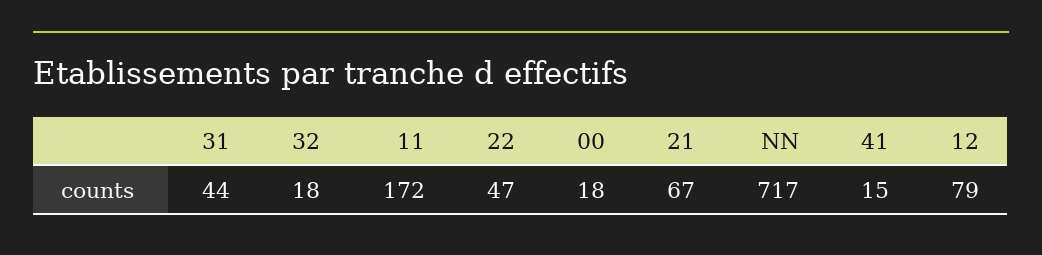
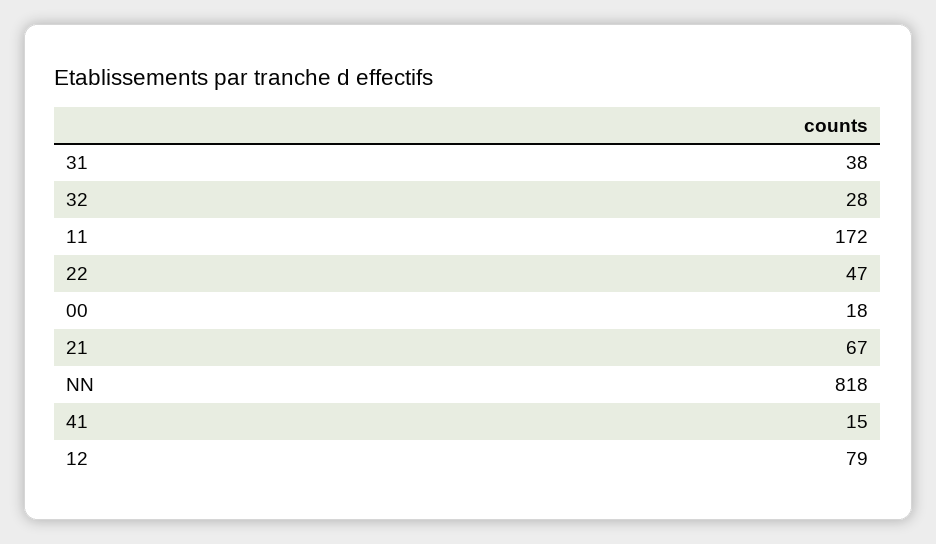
31: 44 -> 38
32: 18 -> 28
NN: 717 -> 818

